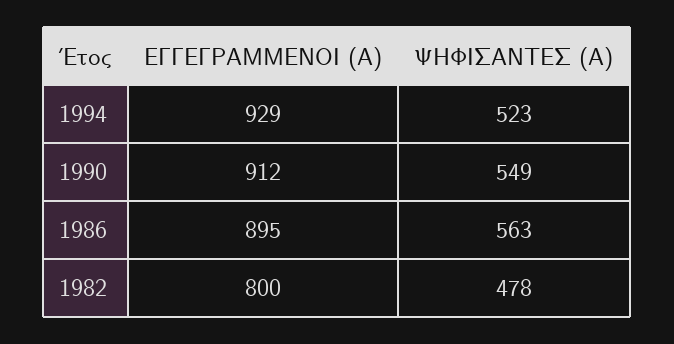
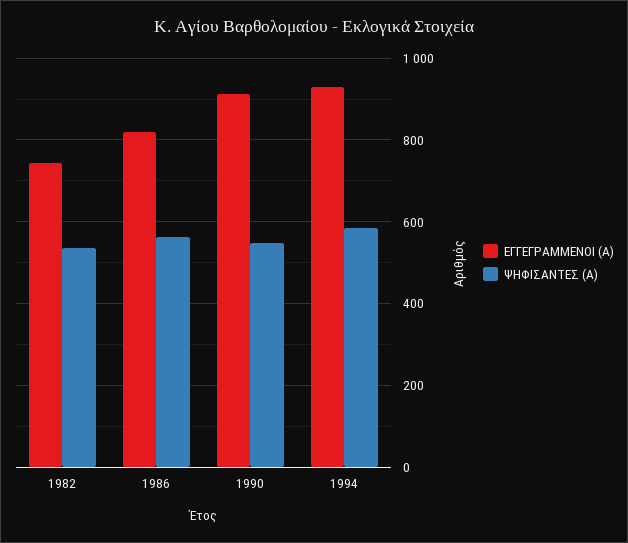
ΨΗΦΙΣΑΝΤΕΣ (Α), 1994: 523 -> 580
ΕΓΓΕΓΡΑΜΜΕΝΟΙ (Α), 1986: 895 -> 820
ΕΓΓΕΓΡΑΜΜΕΝΟΙ (Α), 1982: 800 -> 740
ΨΗΦΙΣΑΝΤΕΣ (Α), 1982: 478 -> 540

